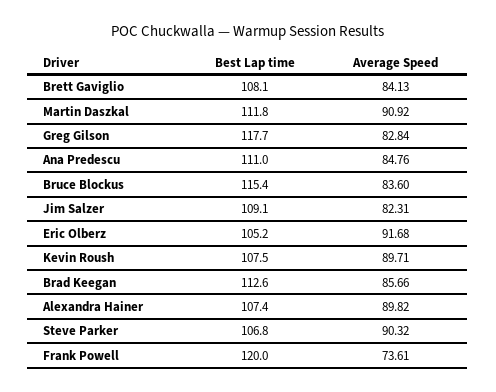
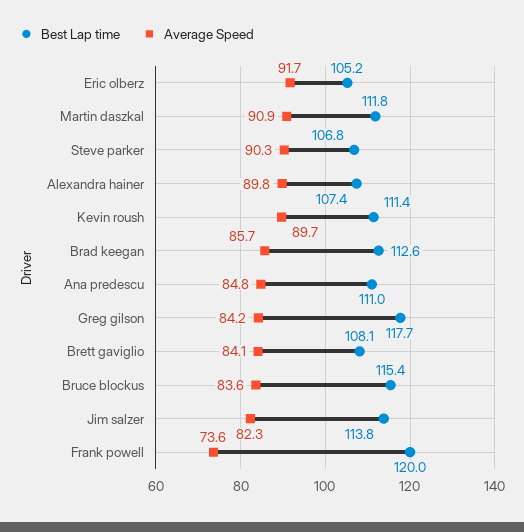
Average Speed, Greg Gilson: 82.84 -> 84.2
Best Lap time, Jim Salzer: 109.1 -> 113.8
Best Lap time, Kevin Roush: 107.5 -> 111.4

